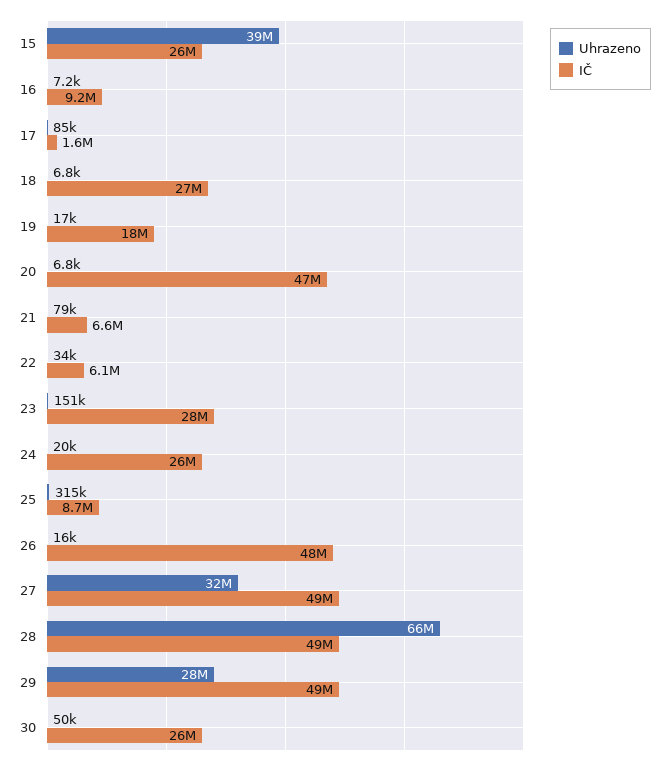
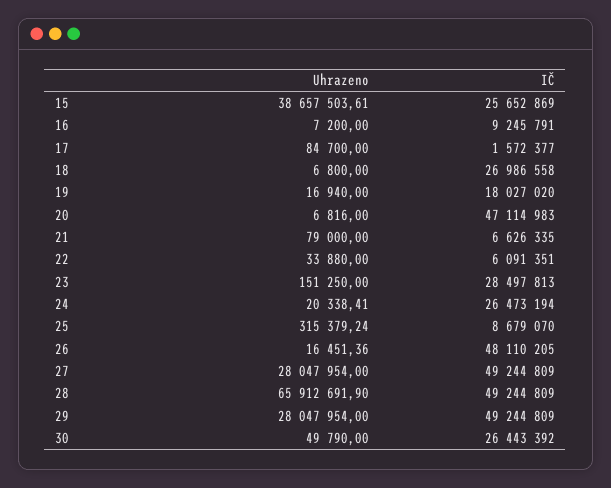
Uhrazeno, 27: 32000000 -> 28047954

